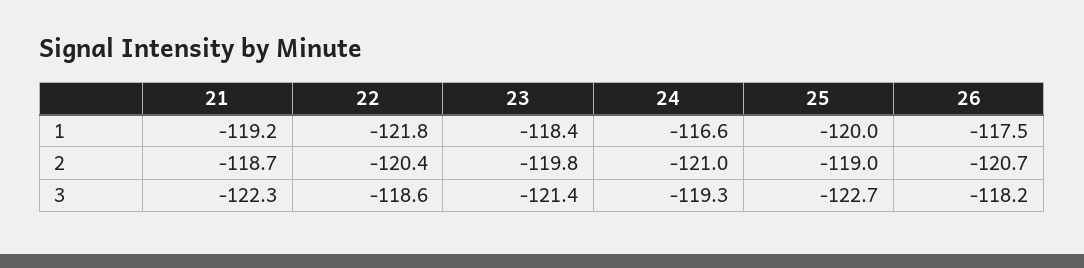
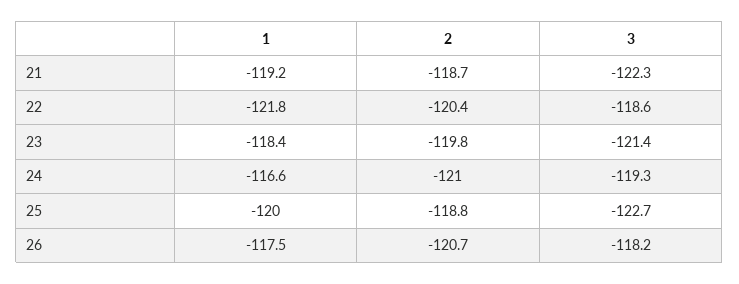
25, 2: -119 -> -118.8

